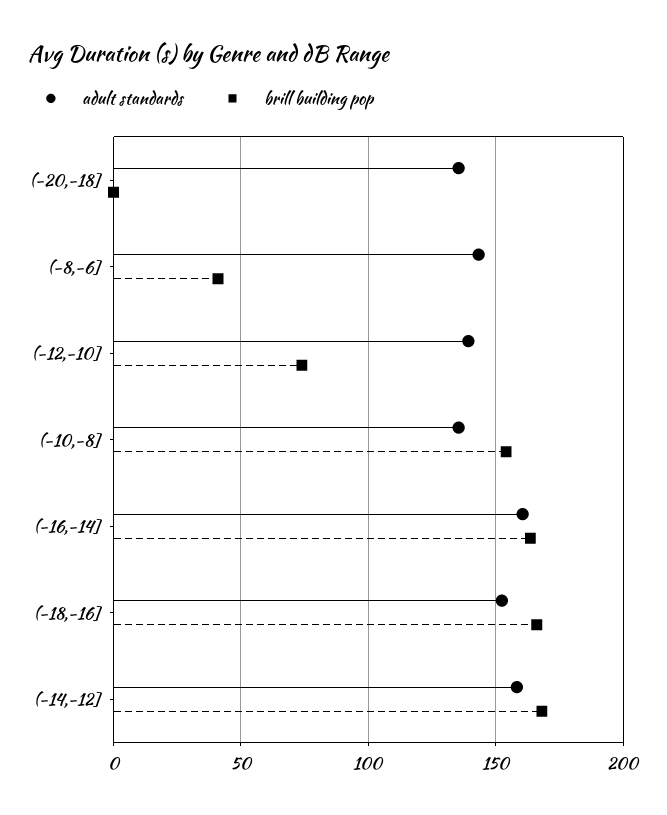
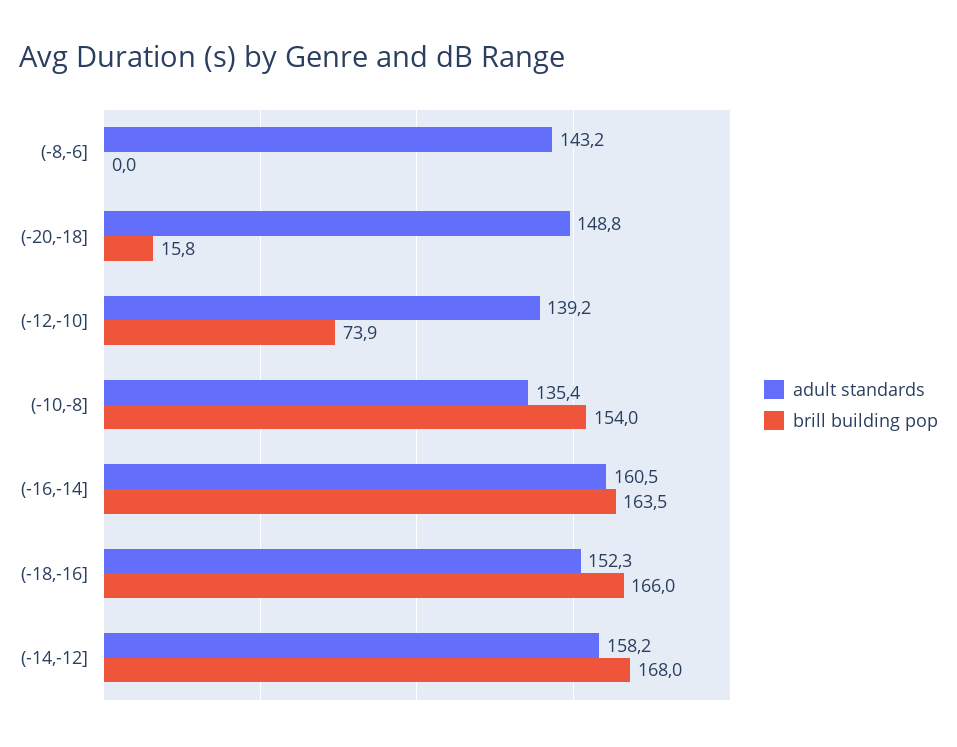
adult standards, (-20,-18]: 135 -> 148.8
brill building pop, (-20,-18]: 0 -> 15.8
brill building pop, (-8,-6]: 40 -> 0

